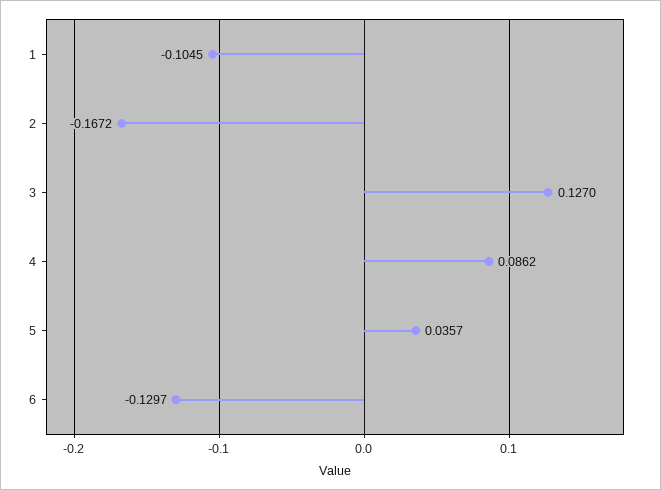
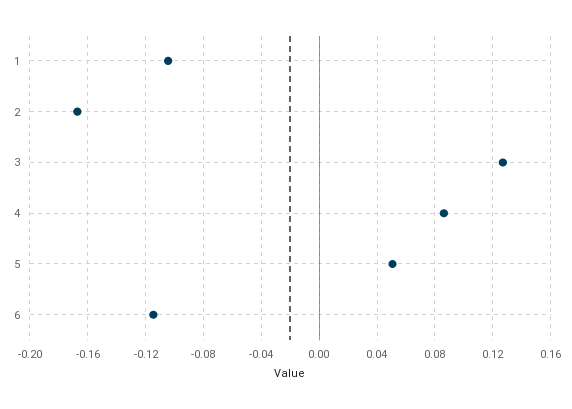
5: 0.0357 -> 0.05
6: -0.1297 -> -0.115

